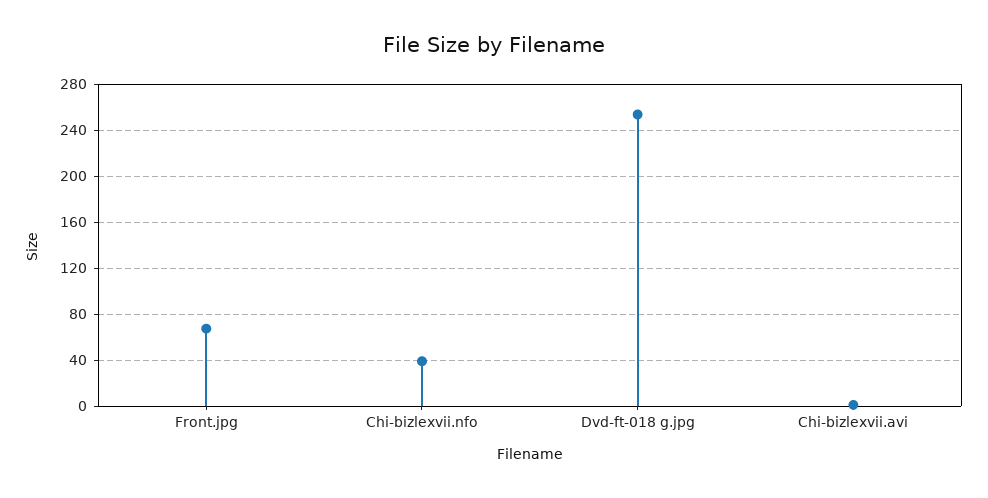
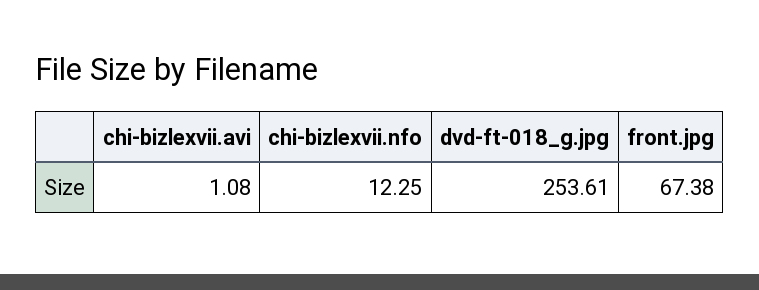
Chi-bizlexvii.nfo: 40 -> 12.25

